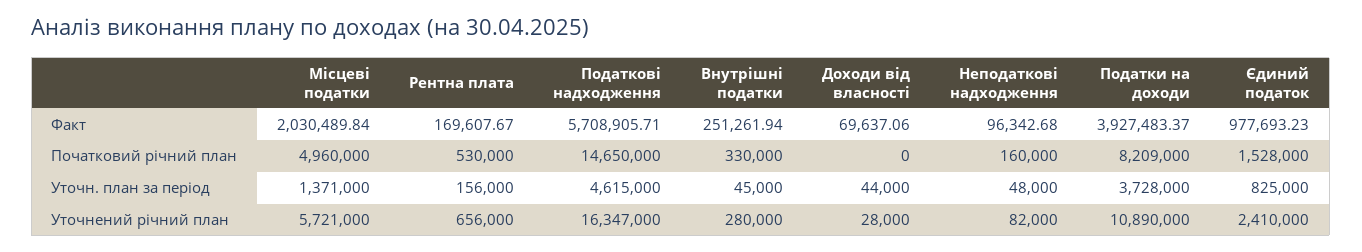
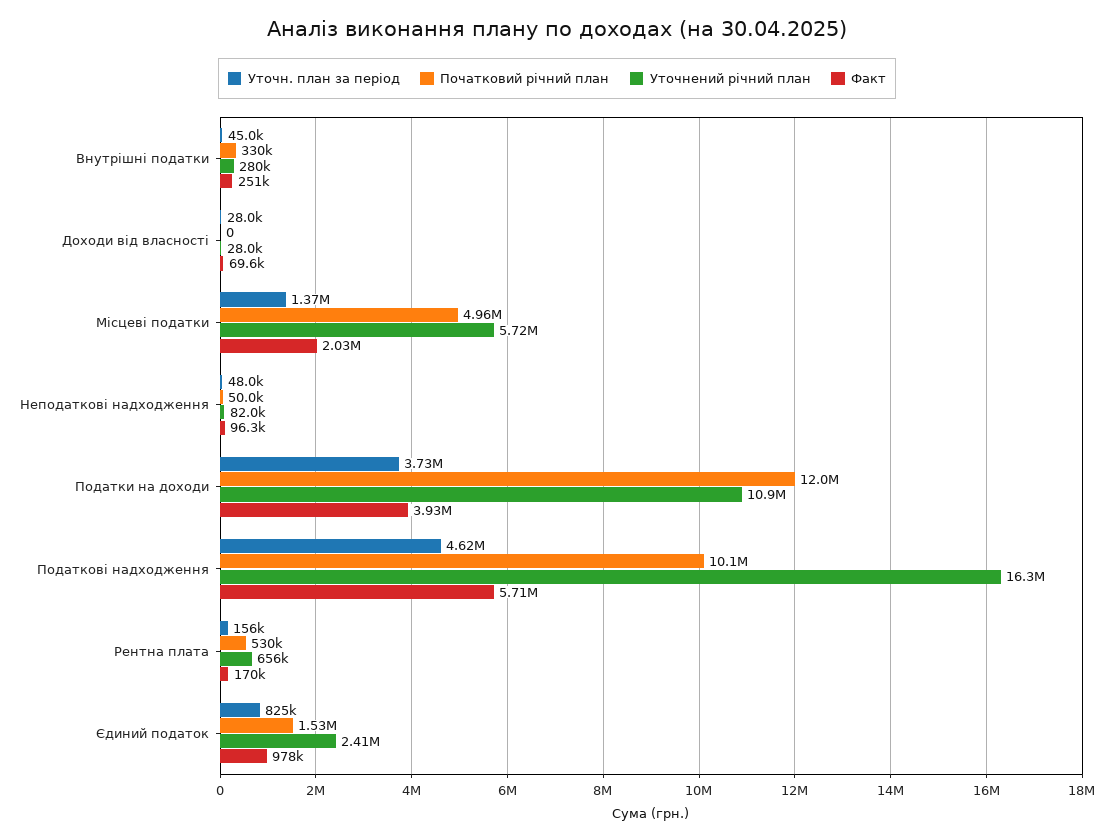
Початковий річний план, Податкові надходження: 14650000 -> 10100000
Початковий річний план, Неподаткові надходження: 160000 -> 50000
Початковий річний план, Податки на доходи: 8209000 -> 12000000
Уточн. план за період, Доходи від власності: 44000 -> 28000

